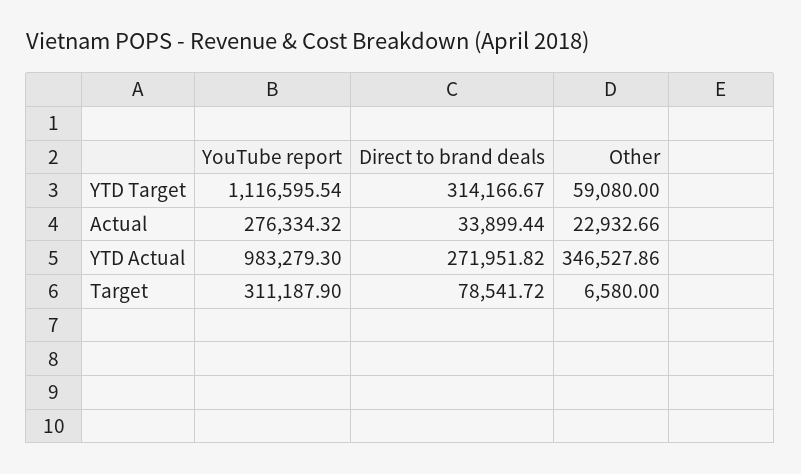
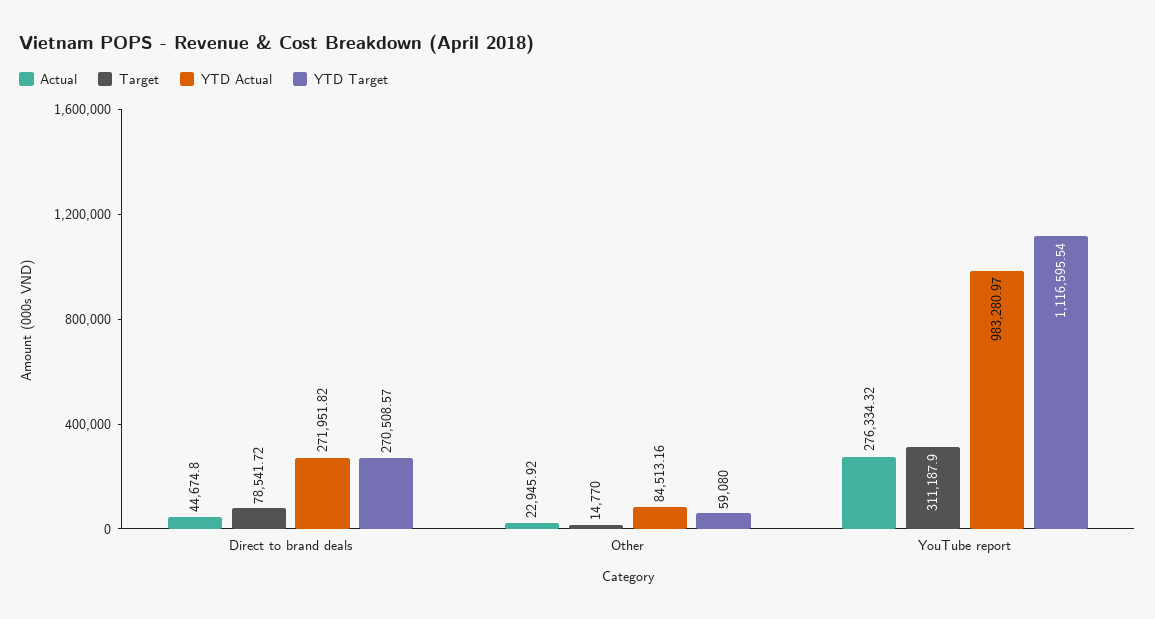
YTD Target, Direct to brand deals: 314166.67 -> 270508.57
Actual, Direct to brand deals: 33899.44 -> 44674.8
Actual, Other: 22932.66 -> 22945.92
YTD Actual, YouTube report: 983279.3 -> 983280.97
YTD Actual, Other: 346527.86 -> 84513.16
Target, Other: 6580 -> 14770

